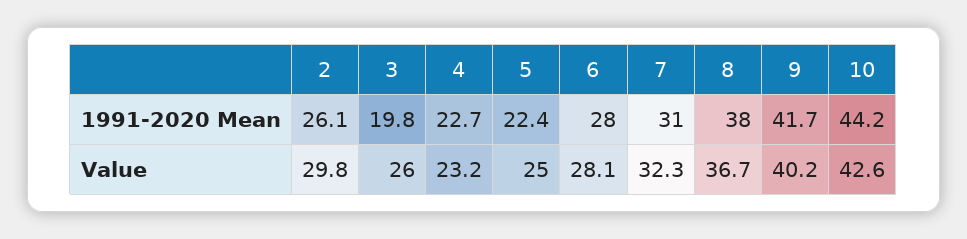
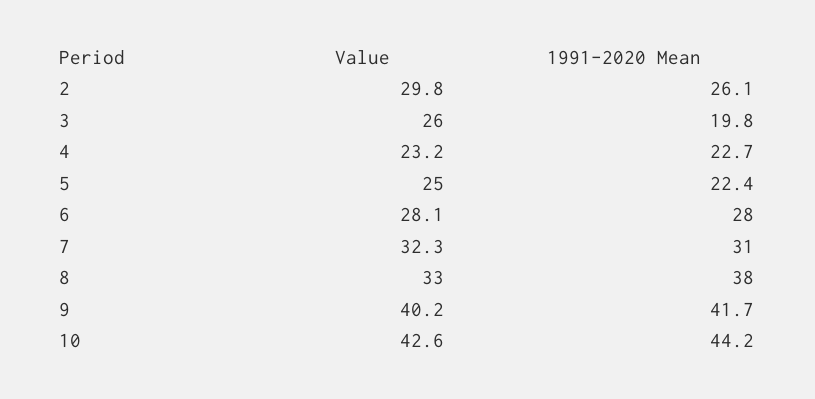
8, Value: 36.7 -> 33

